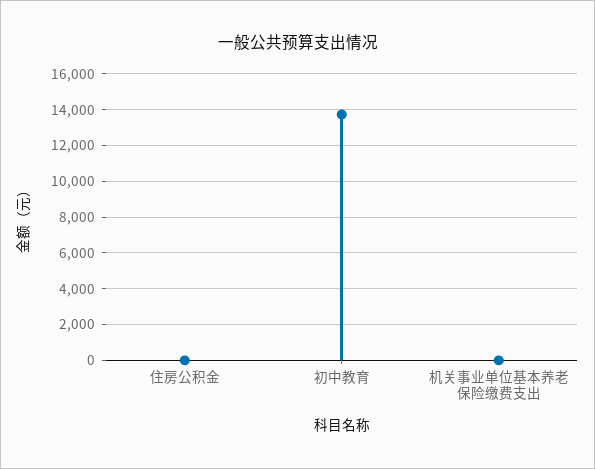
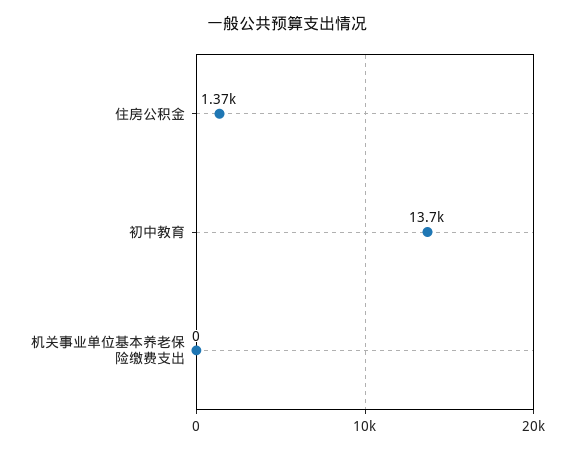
住房公积金: 0 -> 1370

